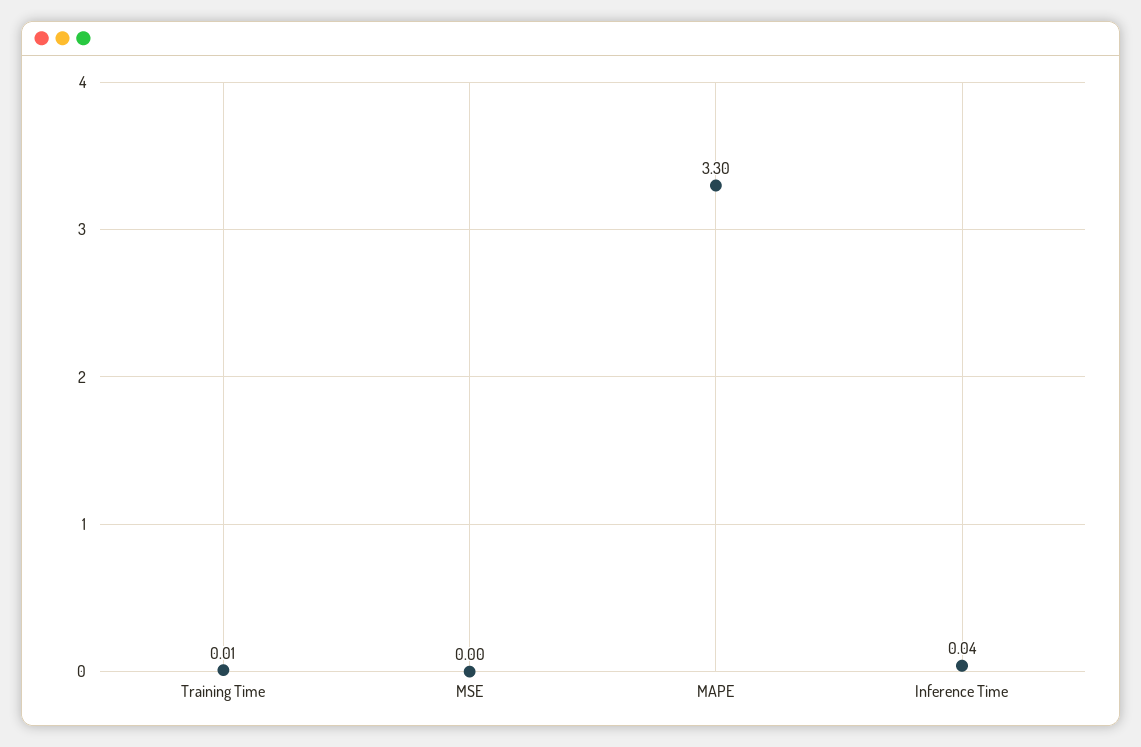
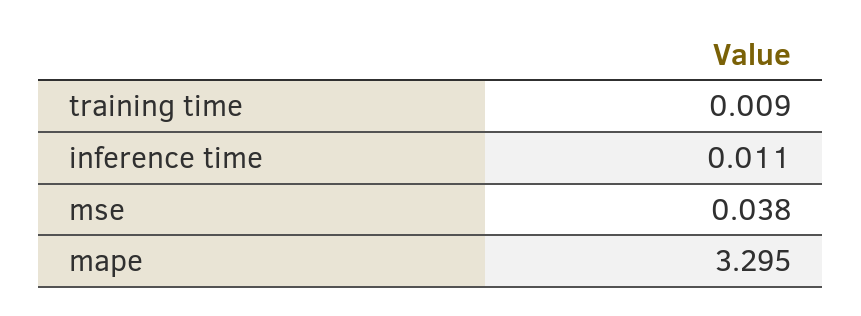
MSE: 0 -> 0.038
Inference Time: 0.04 -> 0.011

